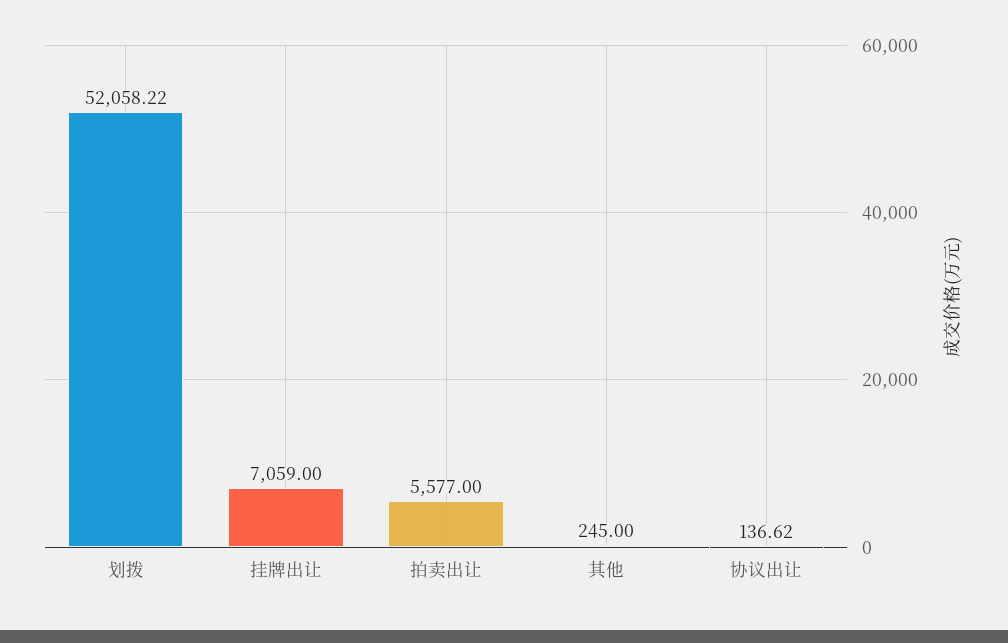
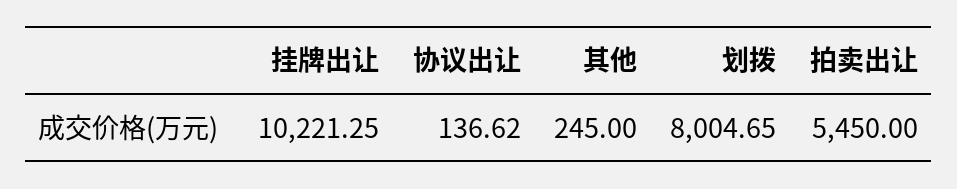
划拨: 52058.22 -> 8004.65
挂牌出让: 7059 -> 10221.25
拍卖出让: 5577 -> 5450

